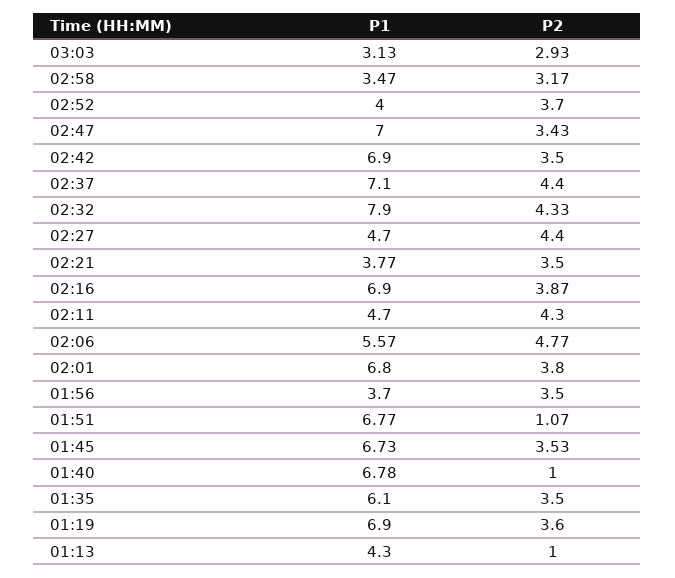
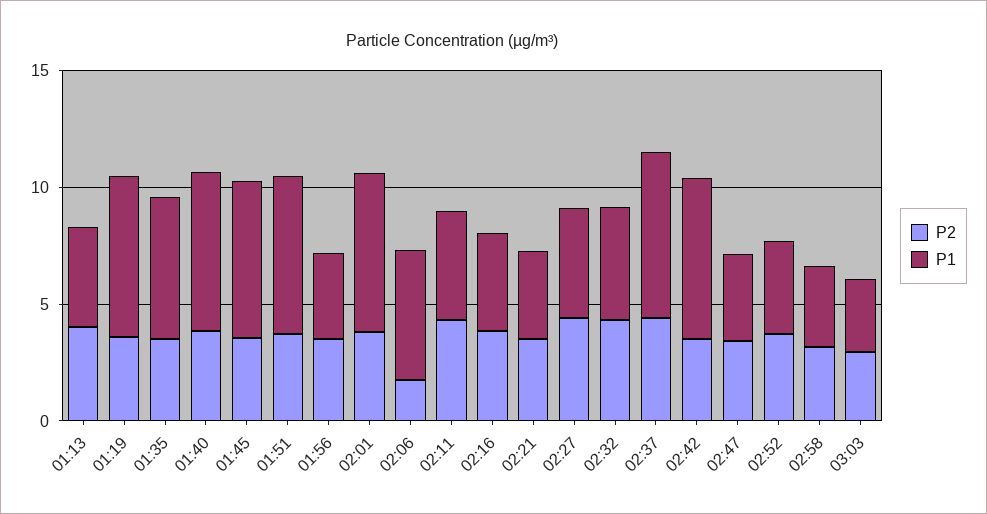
P1, 02:47: 7 -> 4
P1, 02:32: 7.9 -> 5
P1, 02:16: 6.9 -> 4
P2, 02:06: 4.77 -> 2
P2, 01:51: 1.07 -> 4
P2, 01:40: 1 -> 4
P2, 01:13: 1 -> 4

